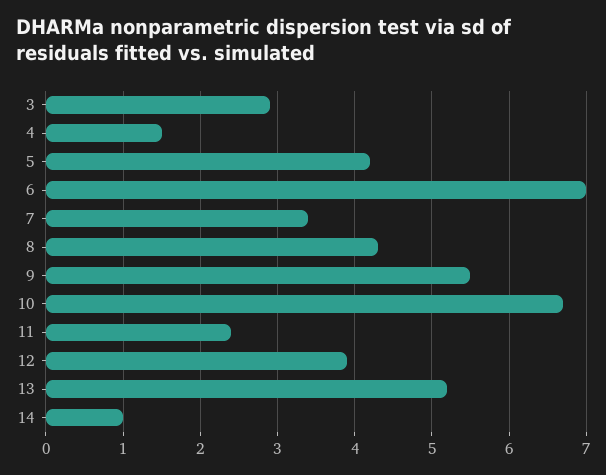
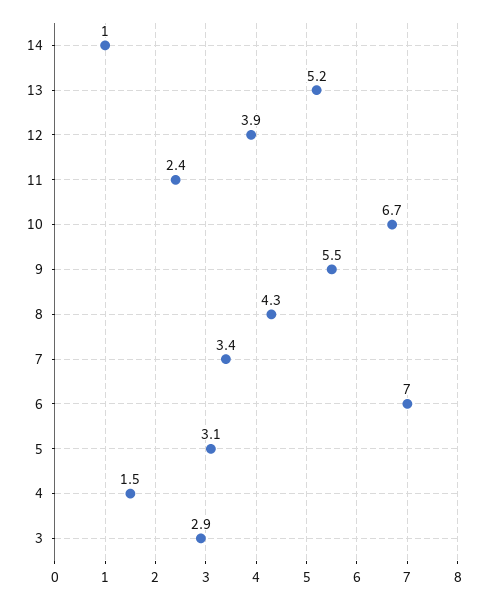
5: 4.2 -> 3.1

